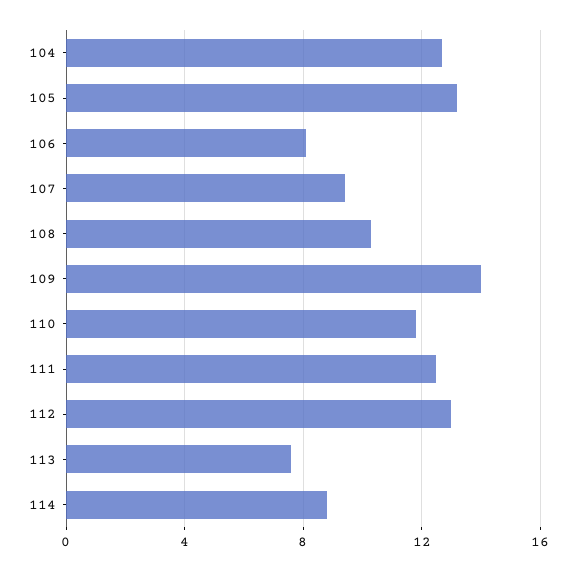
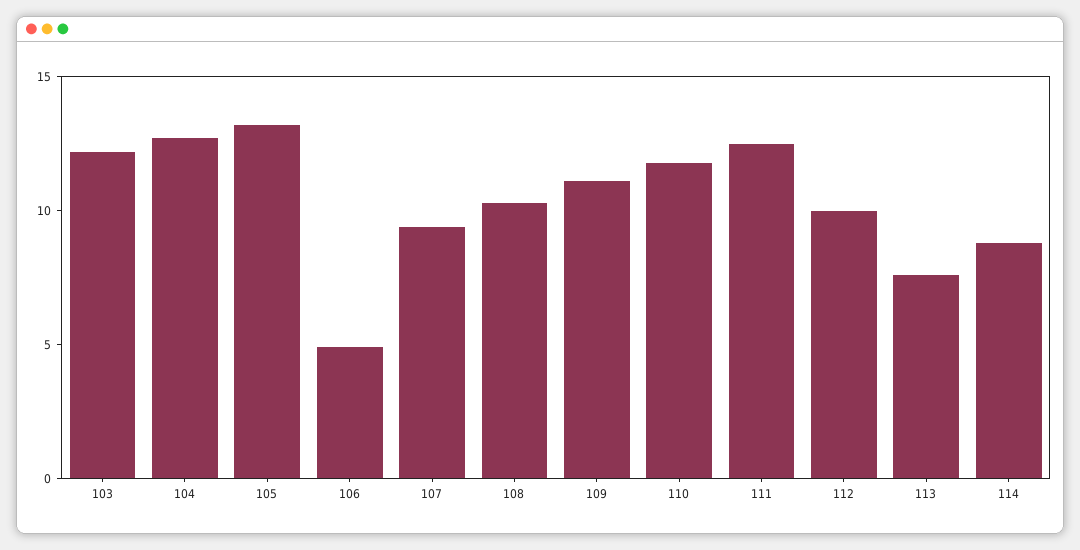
106: 8 -> 5
109: 14 -> 11
112: 13 -> 10
103: none -> 12

